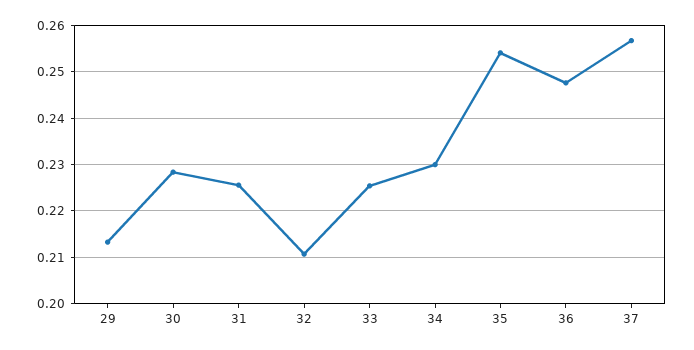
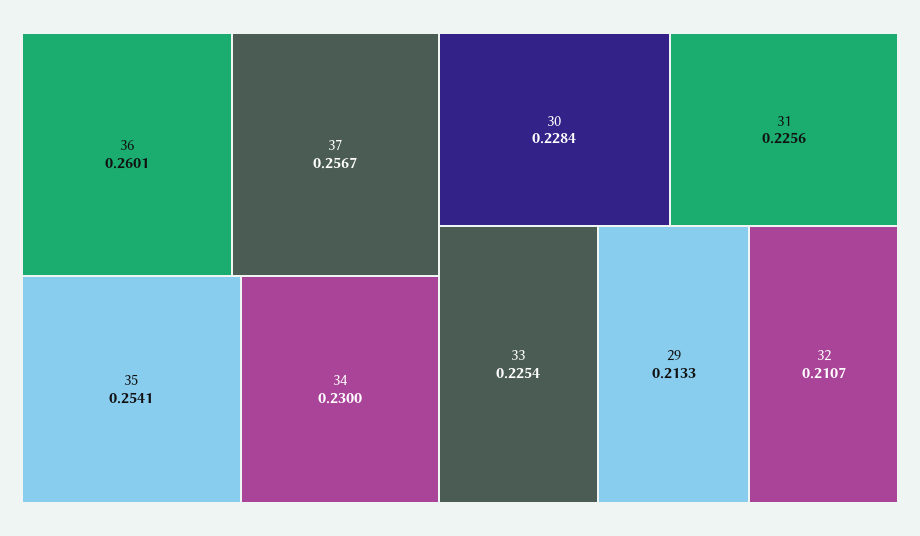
36: 0.248 -> 0.2601

